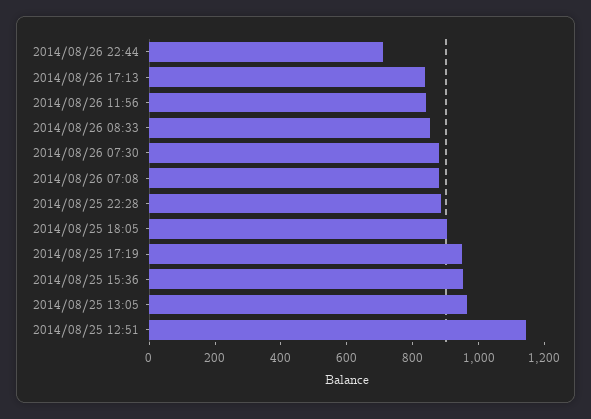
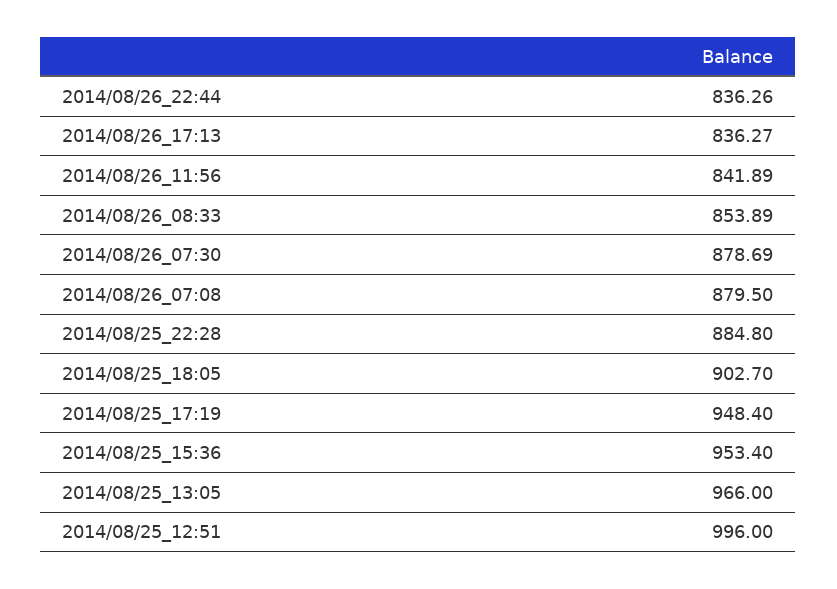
2014/08/26 22:44: 700 -> 836.26
2014/08/25 12:51: 1150 -> 996

